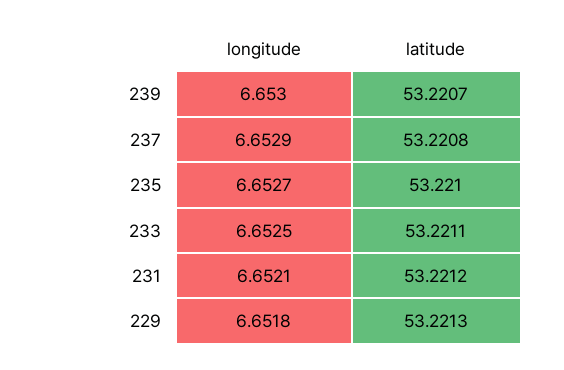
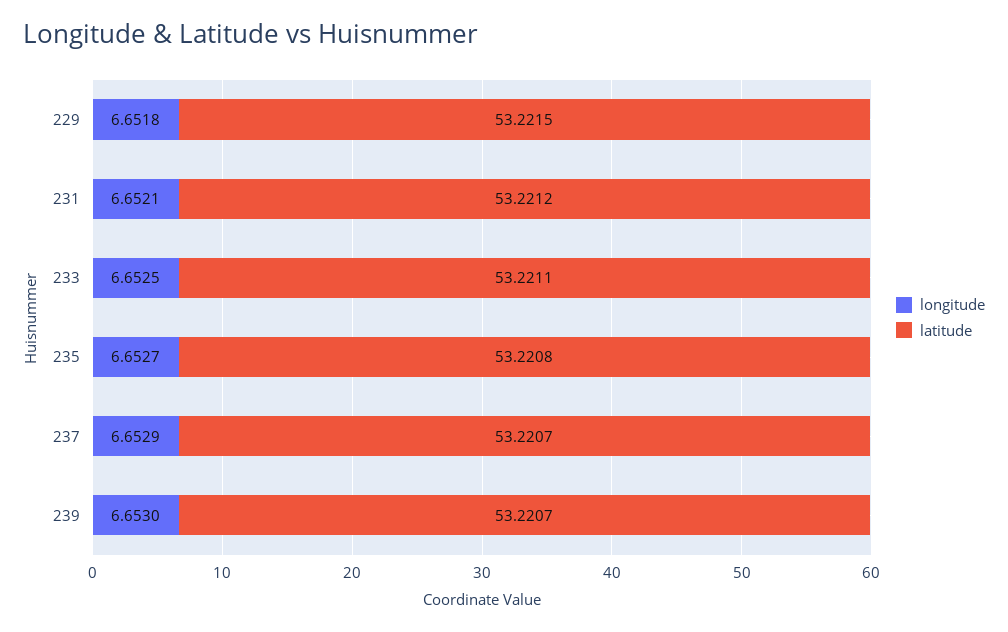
latitude, 237: 53.2208 -> 53.2207
latitude, 235: 53.221 -> 53.2208
latitude, 229: 53.2213 -> 53.2215

